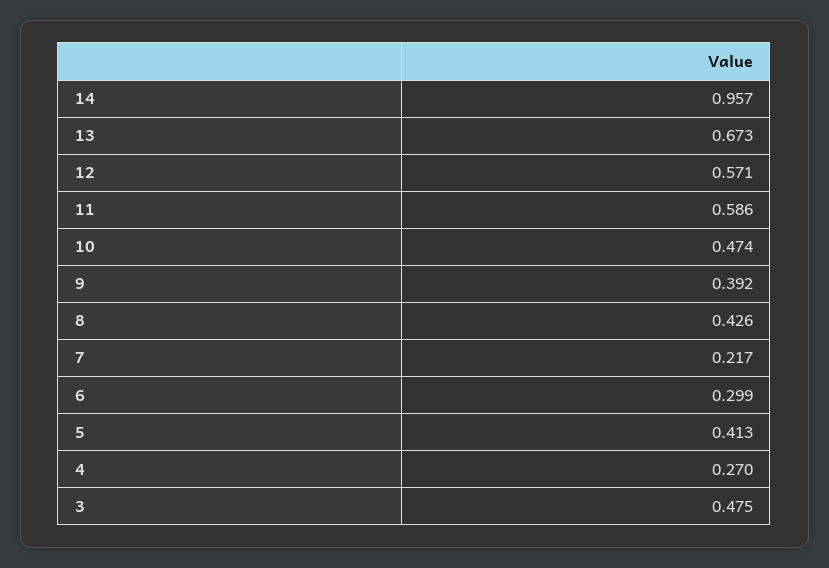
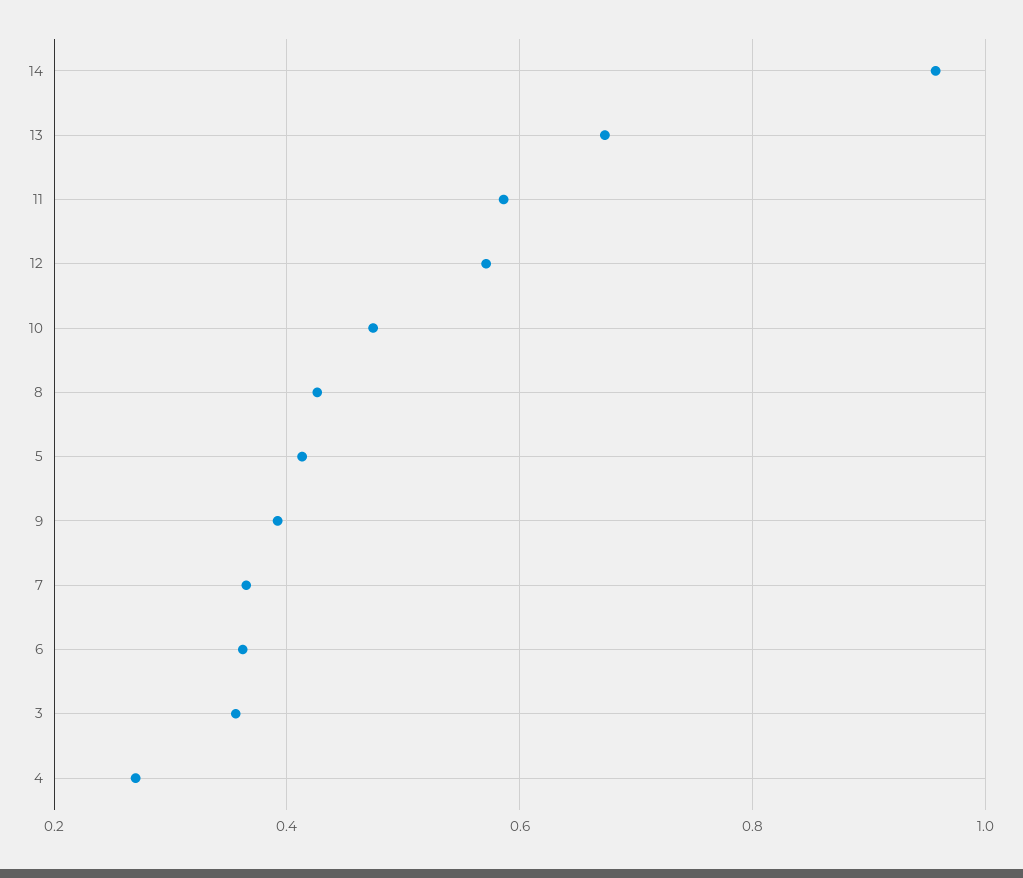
7: 0.217 -> 0.36
6: 0.299 -> 0.36
3: 0.475 -> 0.36

